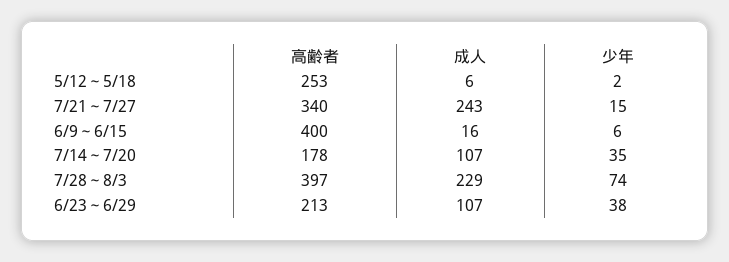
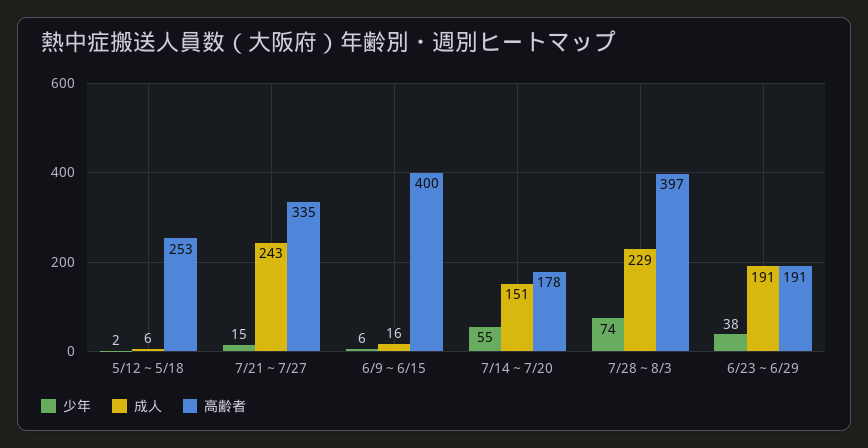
高齢者, 7/21～7/27: 340 -> 335
成人, 7/14～7/20: 107 -> 151
少年, 7/14～7/20: 35 -> 55
高齢者, 6/23～6/29: 213 -> 191
成人, 6/23～6/29: 107 -> 191

